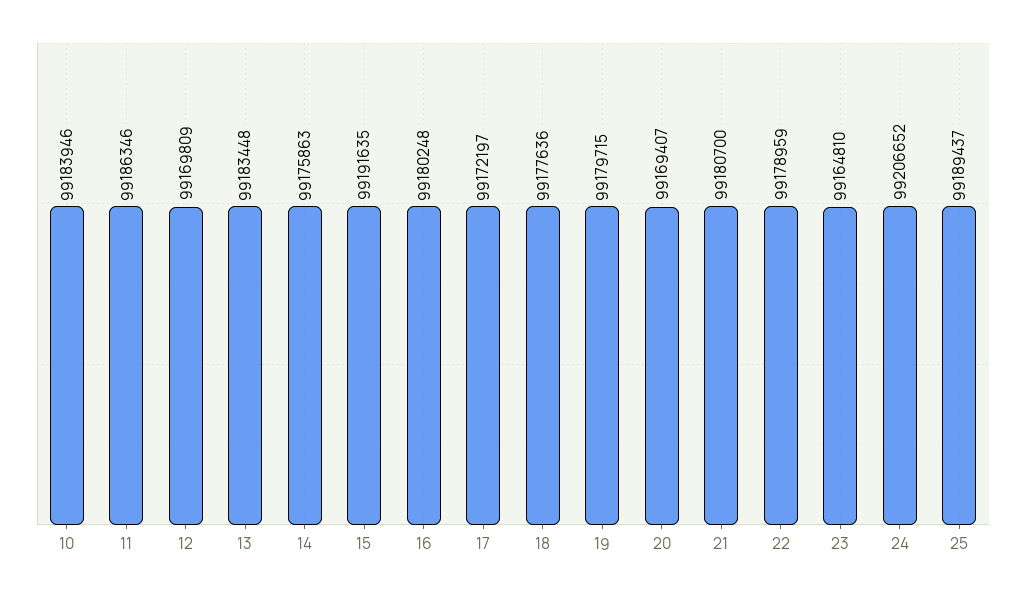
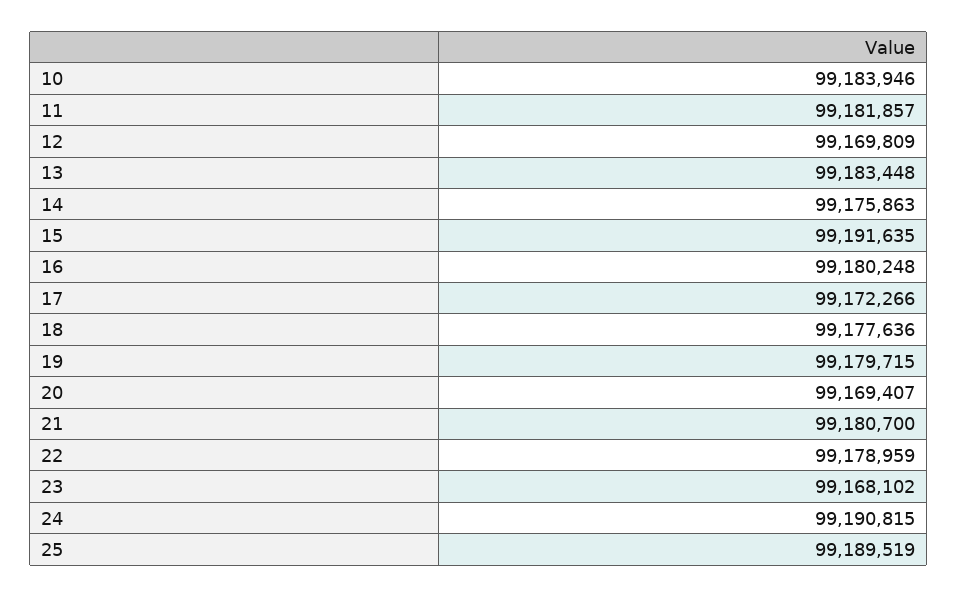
11: 99186346 -> 99181857
17: 99172197 -> 99172266
23: 99164810 -> 99168102
24: 99206652 -> 99190815
25: 99189437 -> 99189519

